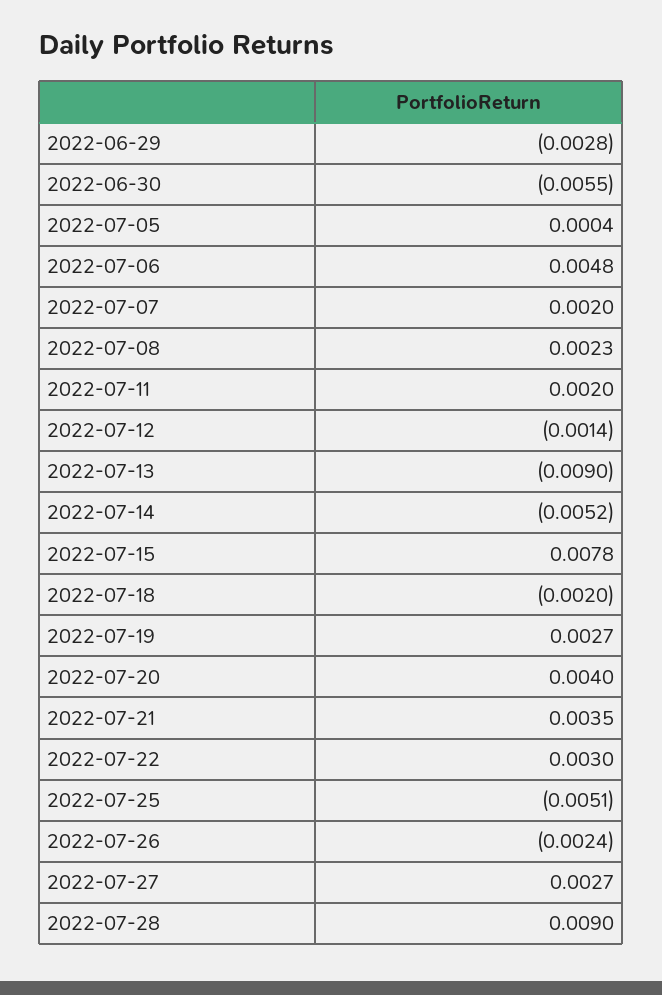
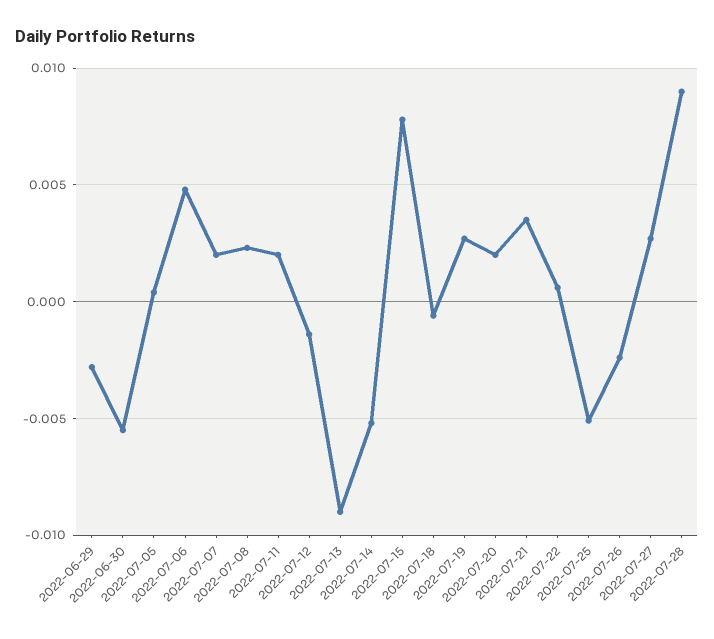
2022-07-18: -0.002 -> -0.0005
2022-07-20: 0.004 -> 0.002
2022-07-22: 0.003 -> 0.0005

